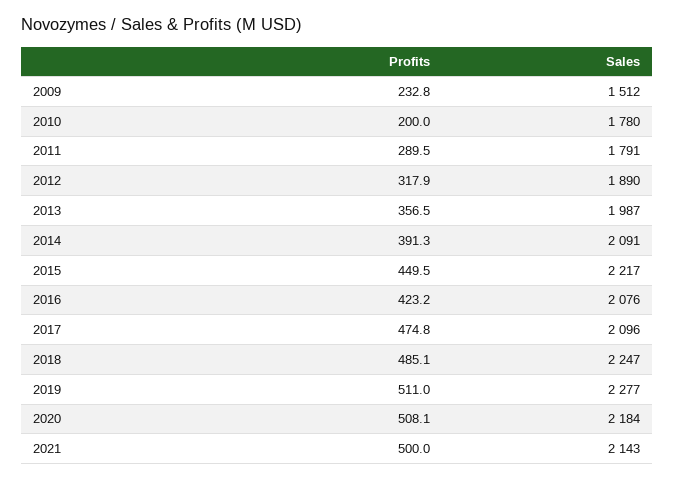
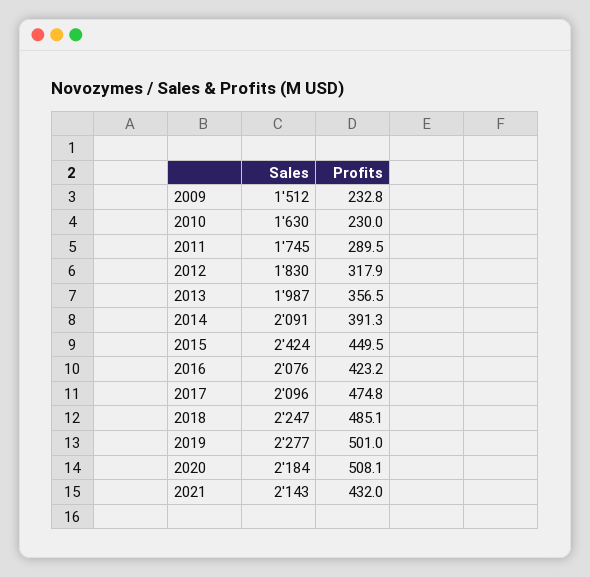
Profits, 2010: 200 -> 230
Sales, 2010: 1780 -> 1630
Sales, 2011: 1791 -> 1745
Sales, 2012: 1890 -> 1830
Sales, 2015: 2217 -> 2424
Profits, 2019: 511 -> 501
Profits, 2021: 500 -> 432

